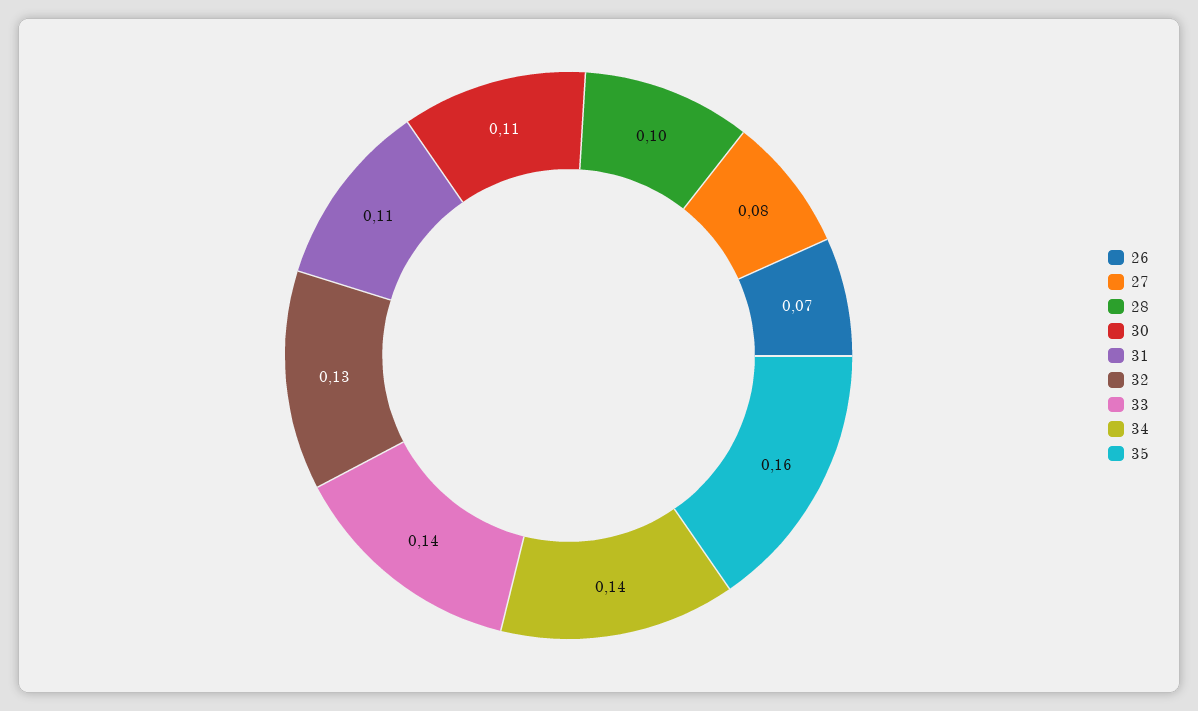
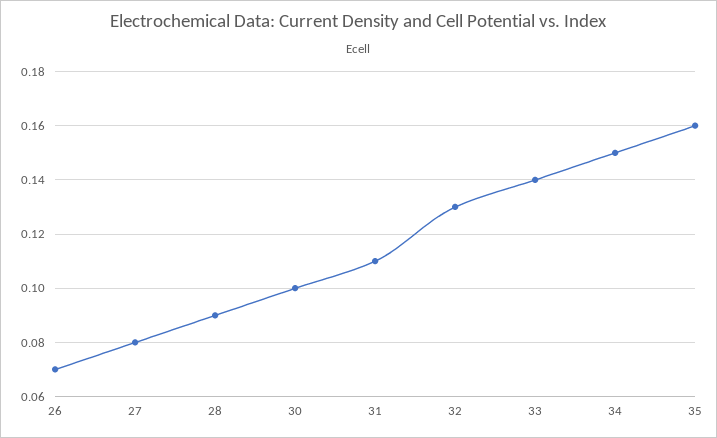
28: 0.1 -> 0.09
30: 0.11 -> 0.1
34: 0.14 -> 0.15

